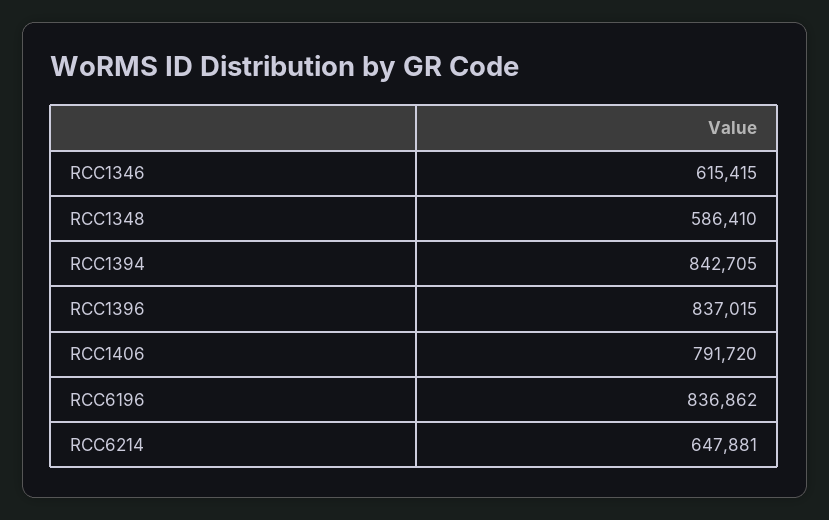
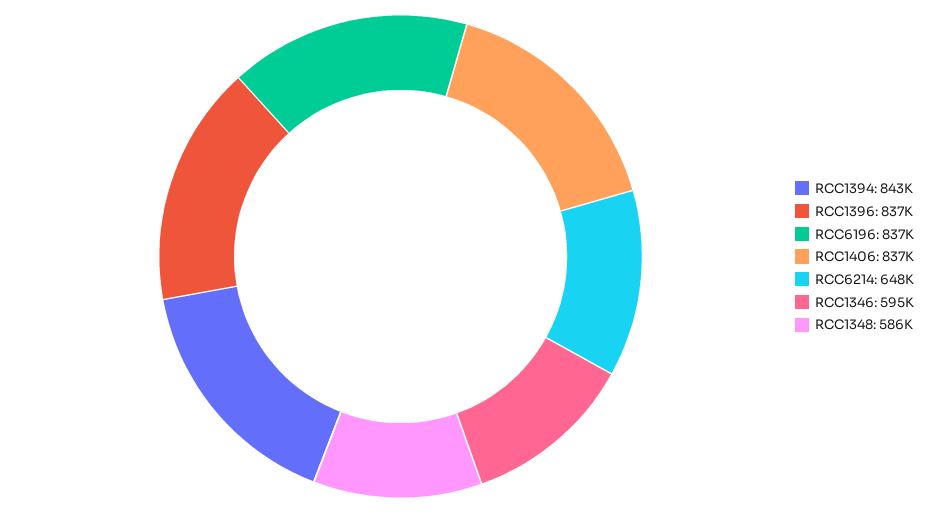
RCC1346: 615415 -> 595000
RCC1406: 791720 -> 837000

